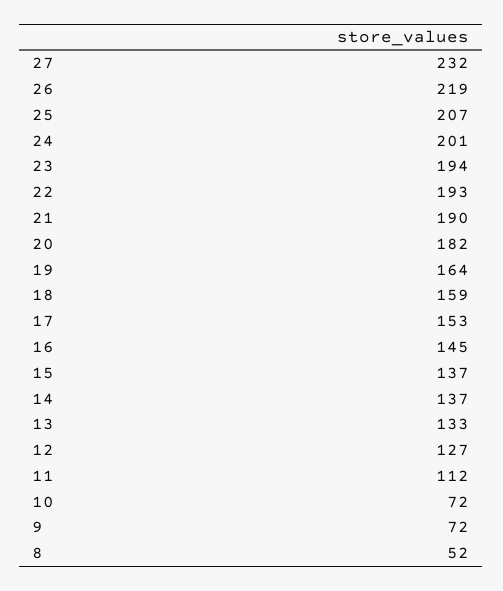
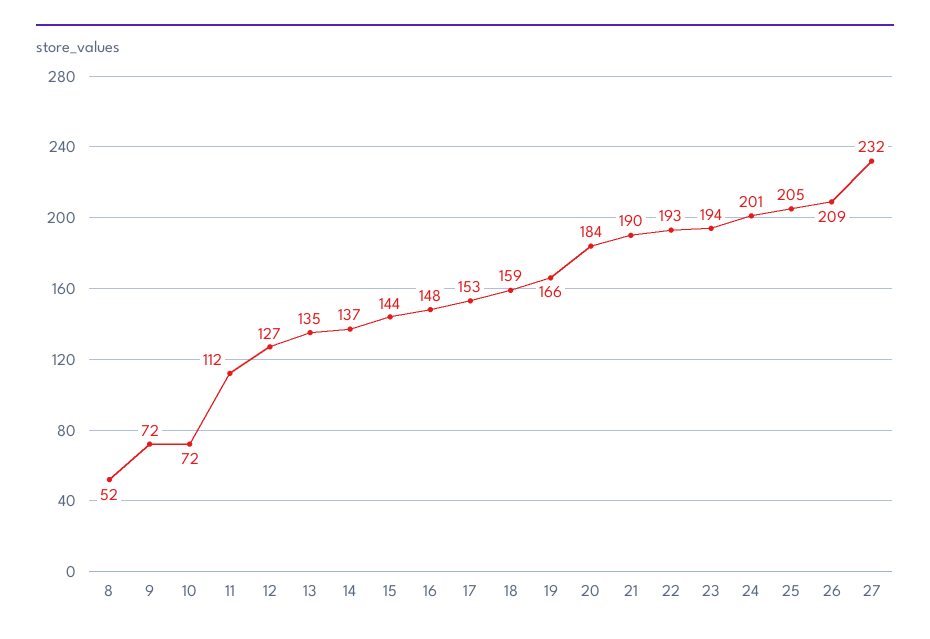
26: 219 -> 209
25: 207 -> 205
20: 182 -> 184
19: 164 -> 166
16: 145 -> 148
15: 137 -> 144
13: 133 -> 135

